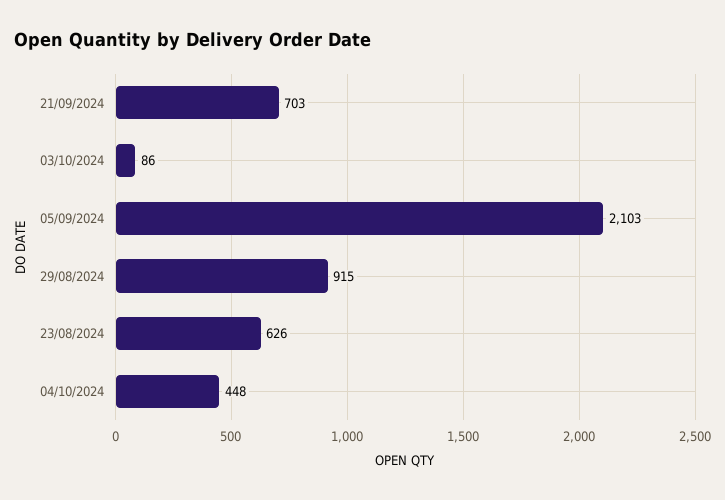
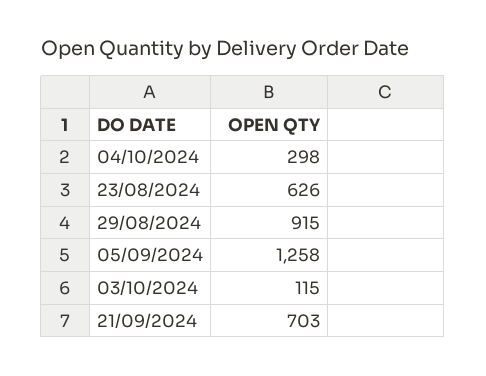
03/10/2024: 86 -> 115
05/09/2024: 2103 -> 1258
04/10/2024: 448 -> 298

